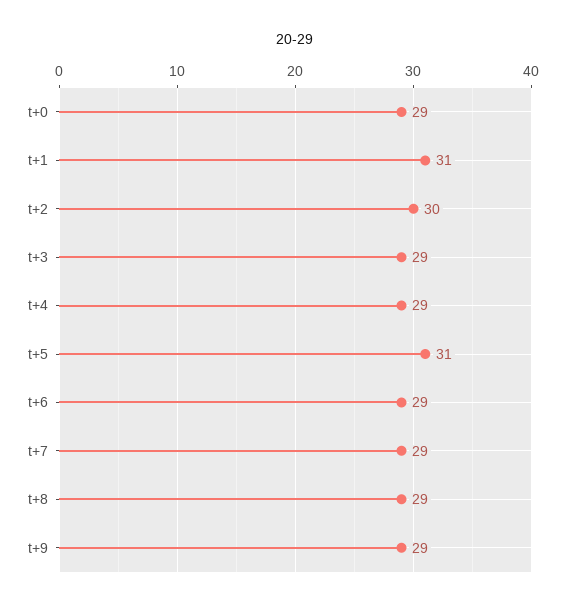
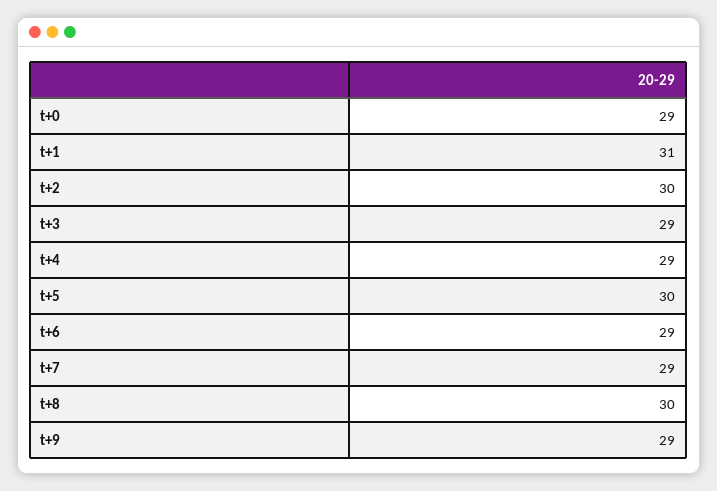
t+5: 31 -> 30
t+8: 29 -> 30

